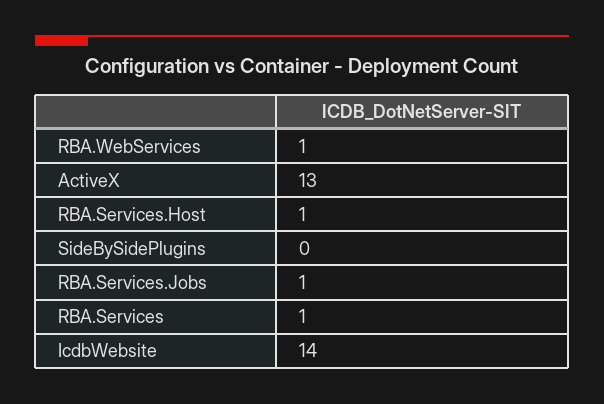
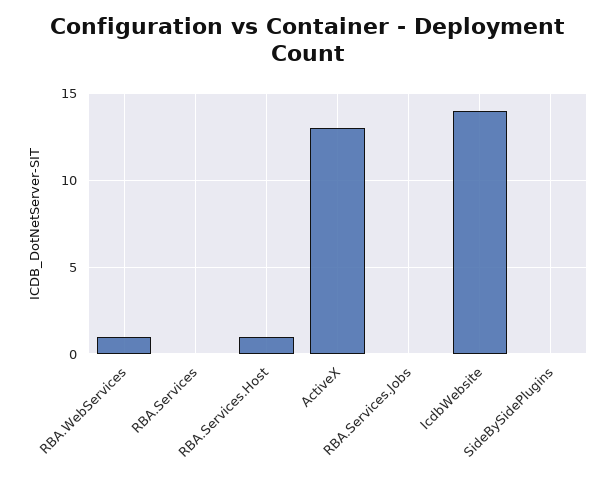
RBA.Services.Jobs: 1 -> 0
RBA.Services: 1 -> 0

